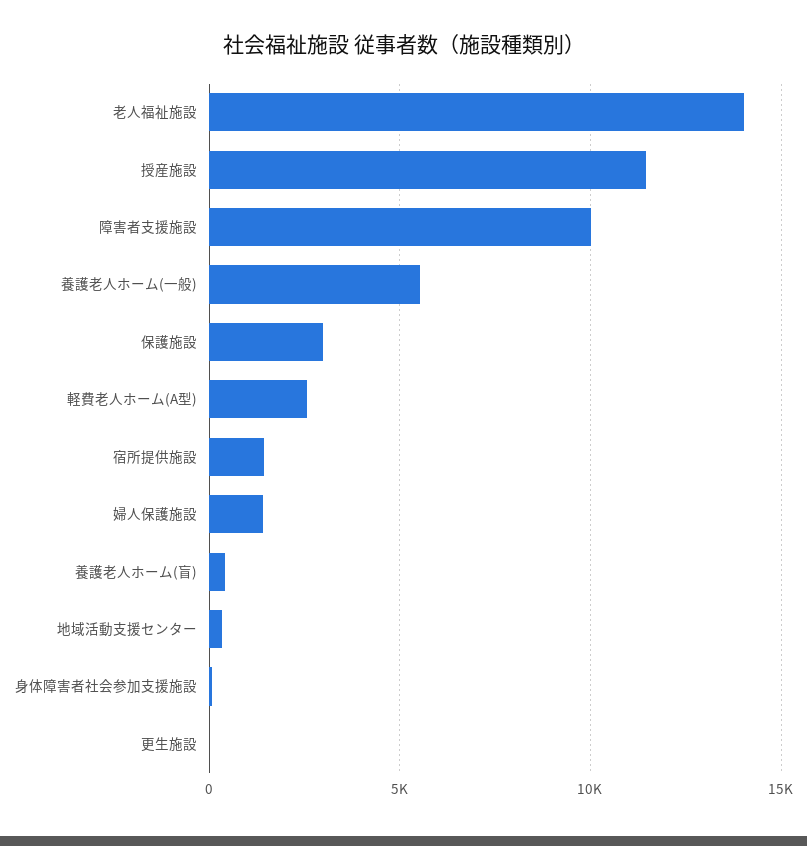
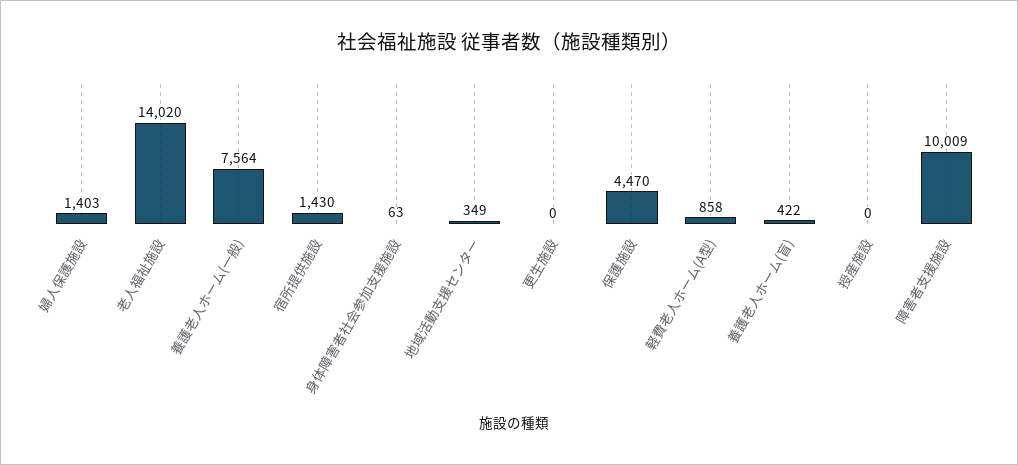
授産施設: 11500 -> 0
養護老人ホーム(一般): 5500 -> 7564
保護施設: 3000 -> 4470
軽費老人ホーム(A型): 2500 -> 858

